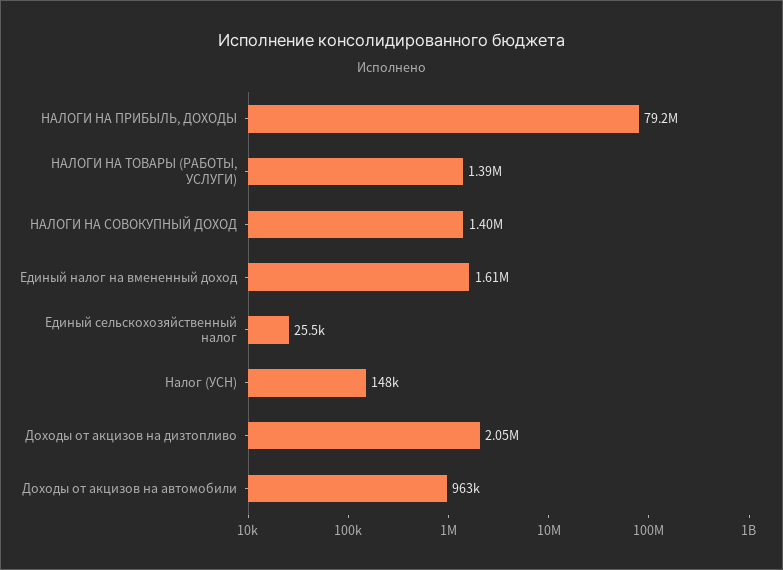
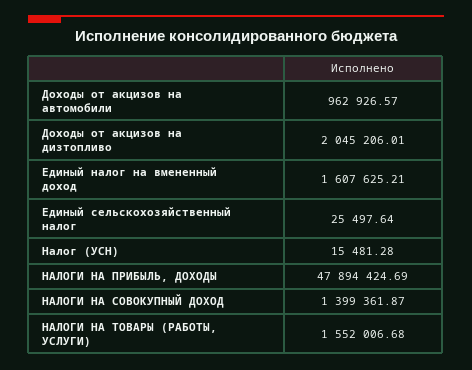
НАЛОГИ НА ПРИБЫЛЬ, ДОХОДЫ: 79200000 -> 47894424.69
НАЛОГИ НА ТОВАРЫ (РАБОТЫ, УСЛУГИ): 1390000 -> 1552006.68
Налог (УСН): 148000 -> 15481.28

